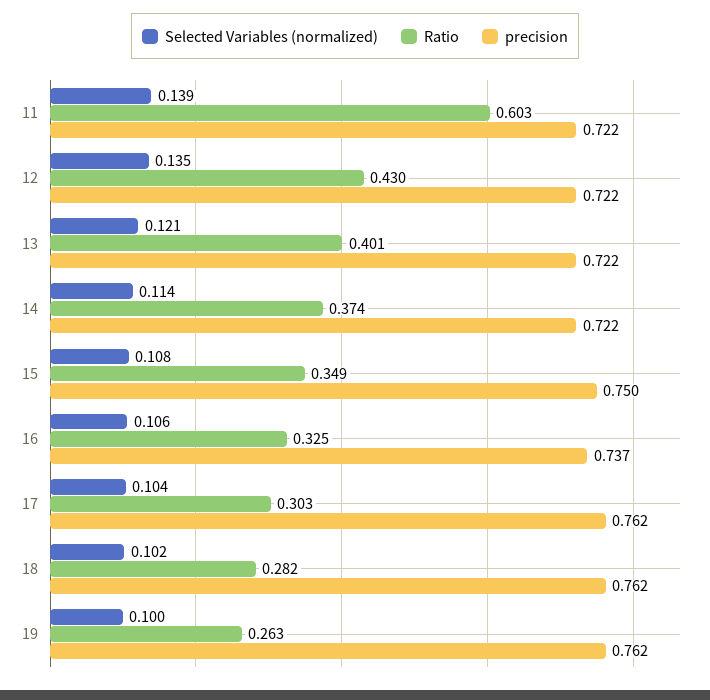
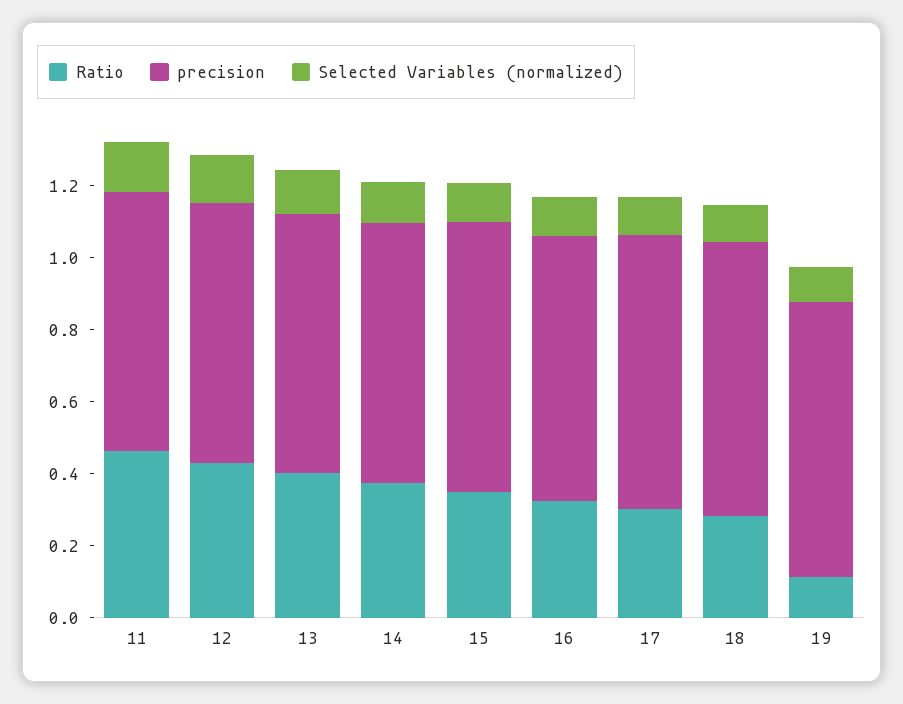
Ratio, 11: 0.603 -> 0.45
Ratio, 19: 0.263 -> 0.1

